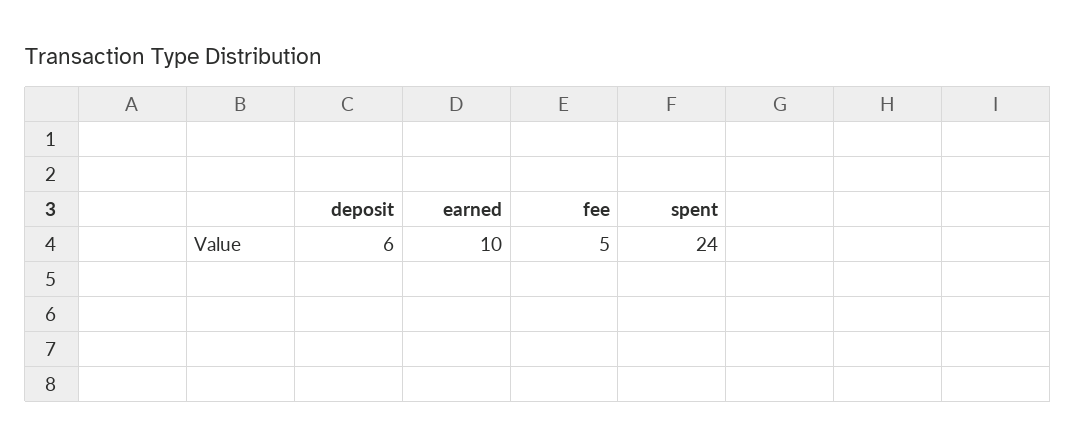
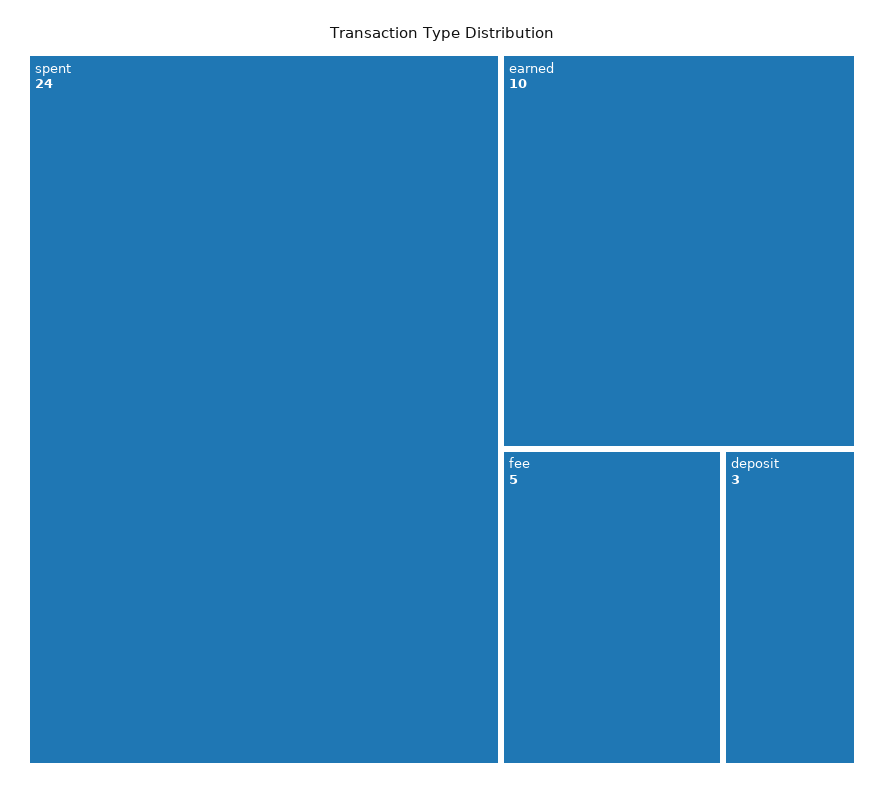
deposit: 6 -> 3

